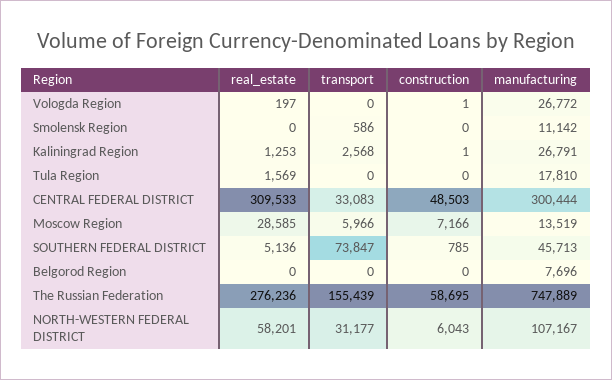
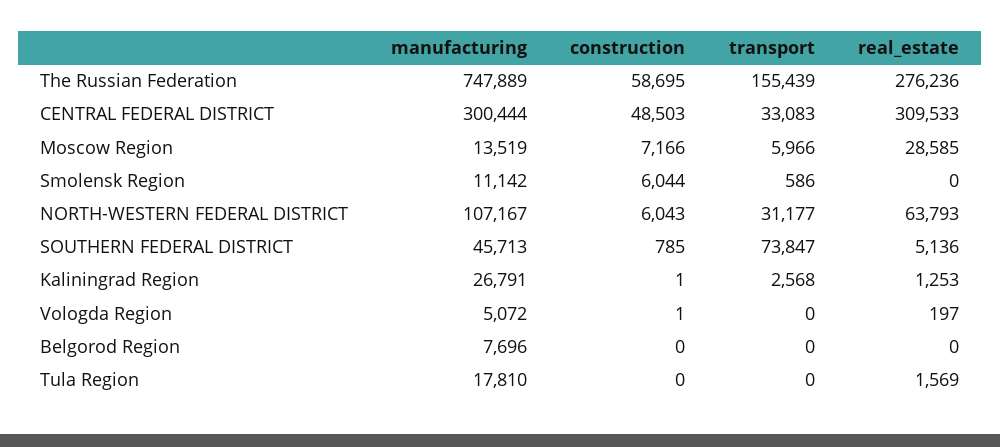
manufacturing, Vologda Region: 26772 -> 5072
construction, Smolensk Region: 0 -> 6044
real_estate, NORTH-WESTERN FEDERAL DISTRICT: 58201 -> 63793

